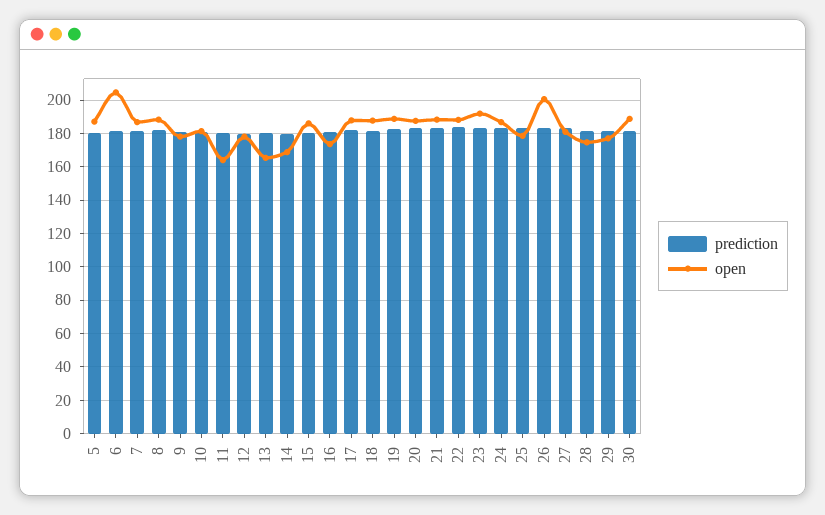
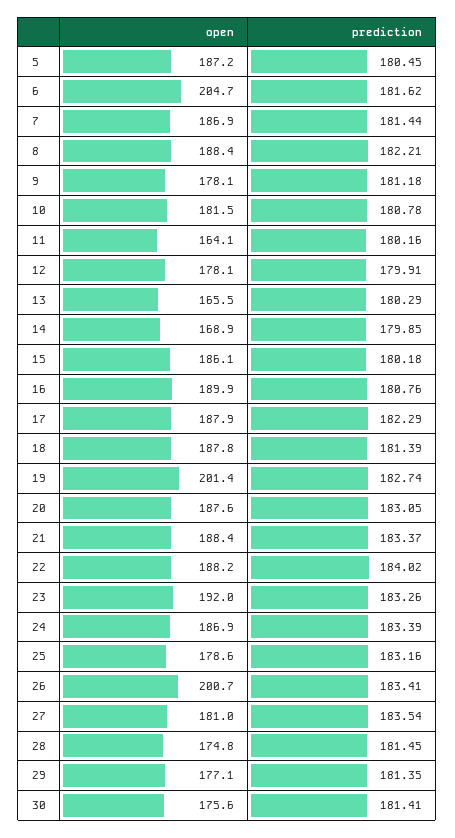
open, 16: 175 -> 189.9
open, 19: 190 -> 201.4
open, 30: 190 -> 175.6

